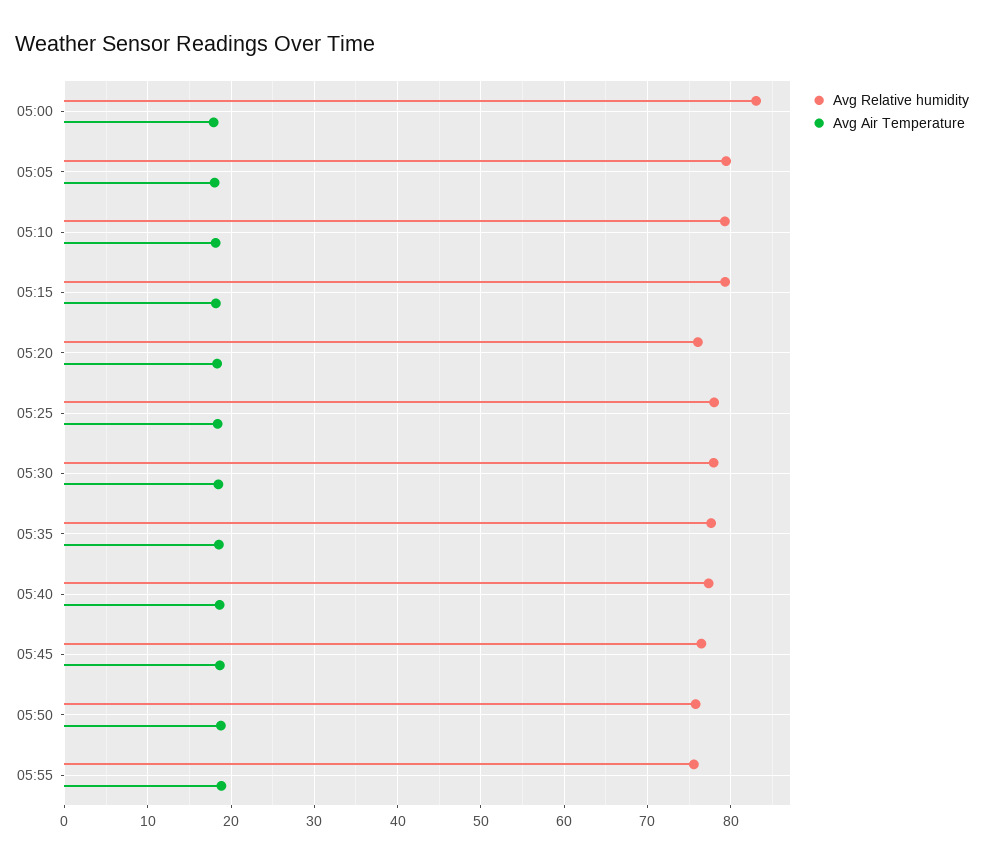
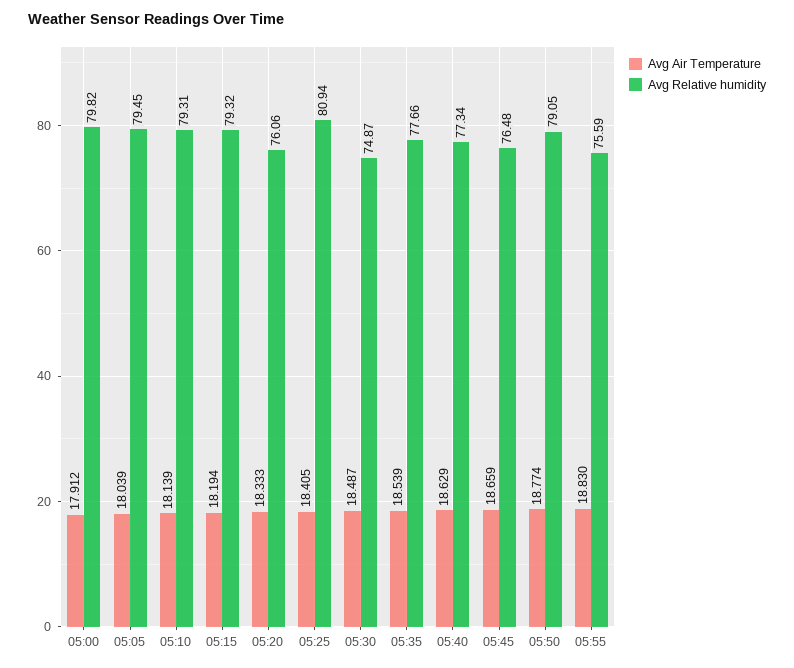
Avg Relative humidity, 05:00: 83 -> 79.82
Avg Relative humidity, 05:25: 78 -> 80.94
Avg Relative humidity, 05:30: 78 -> 74.87
Avg Relative humidity, 05:50: 76 -> 79.05

